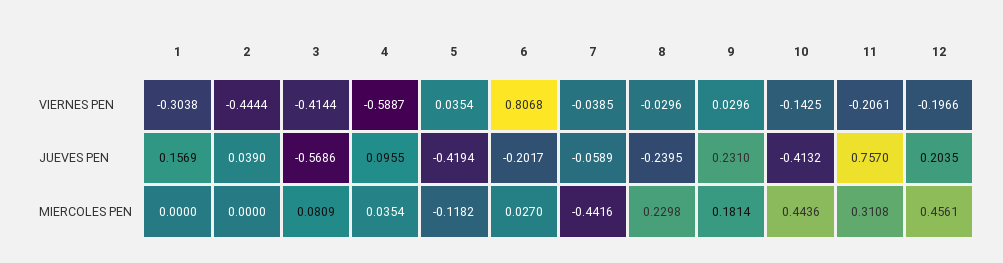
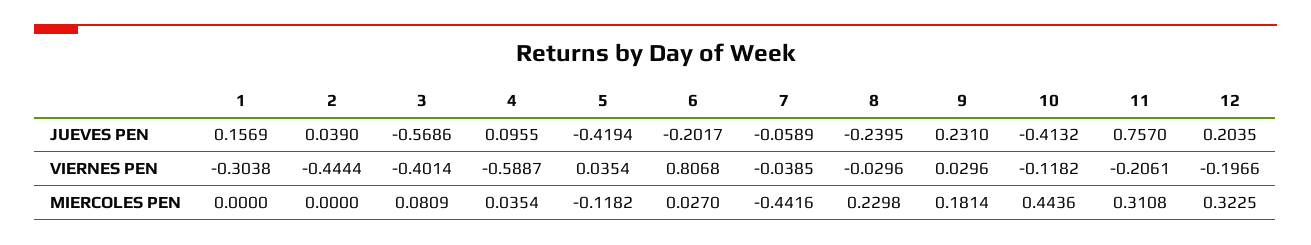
3, VIERNES PEN: -0.4144 -> -0.4014
10, VIERNES PEN: -0.1425 -> -0.1182
12, MIERCOLES PEN: 0.4561 -> 0.3225

